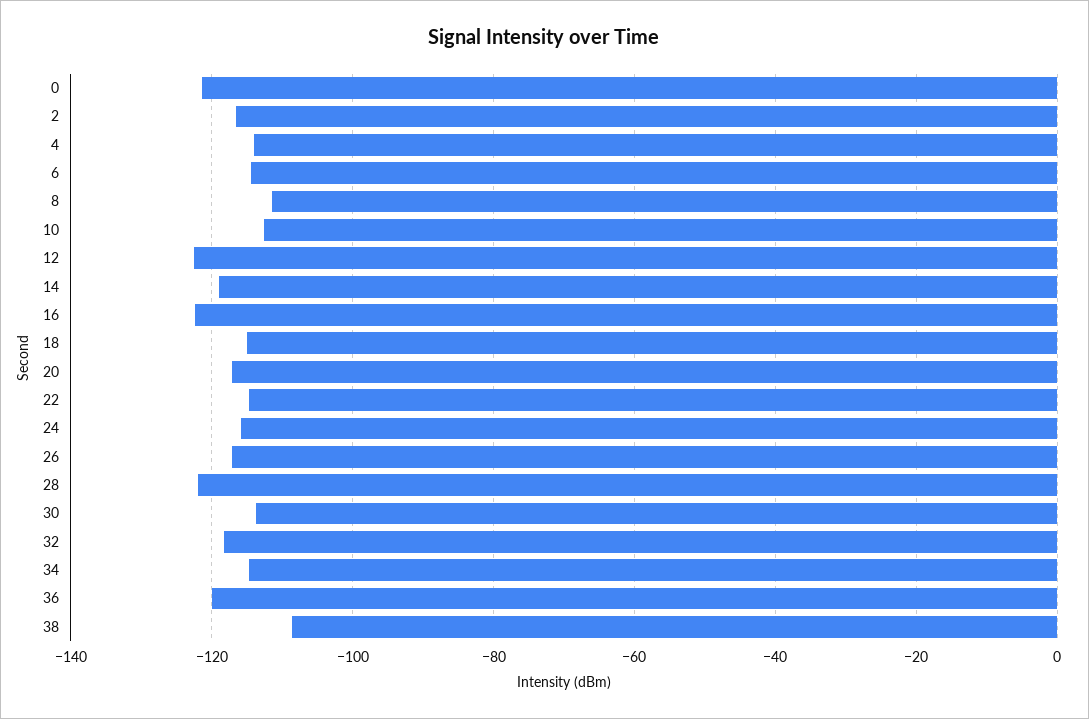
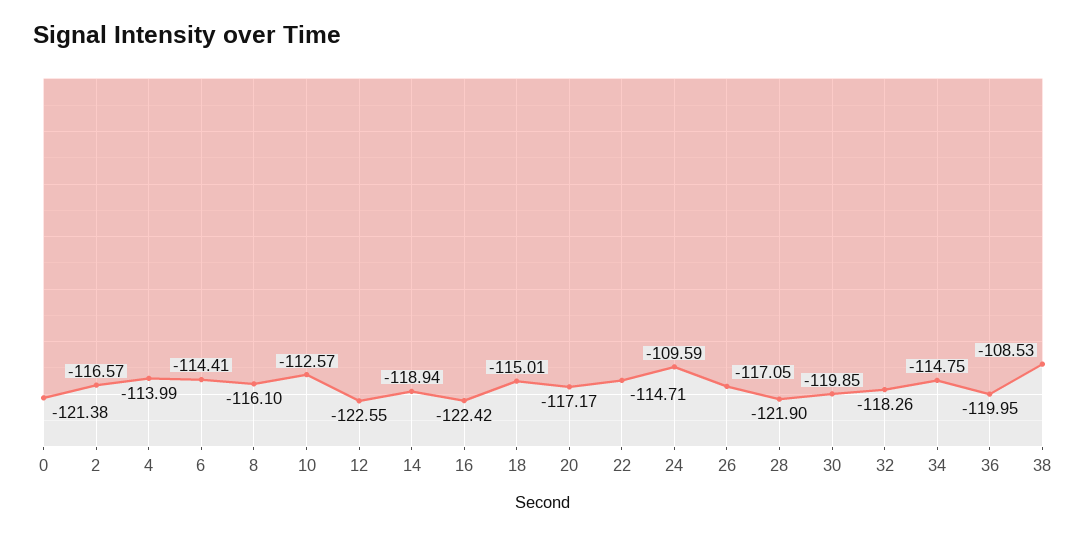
8: -112 -> -116.1
24: -116 -> -109.59
30: -114 -> -119.85

